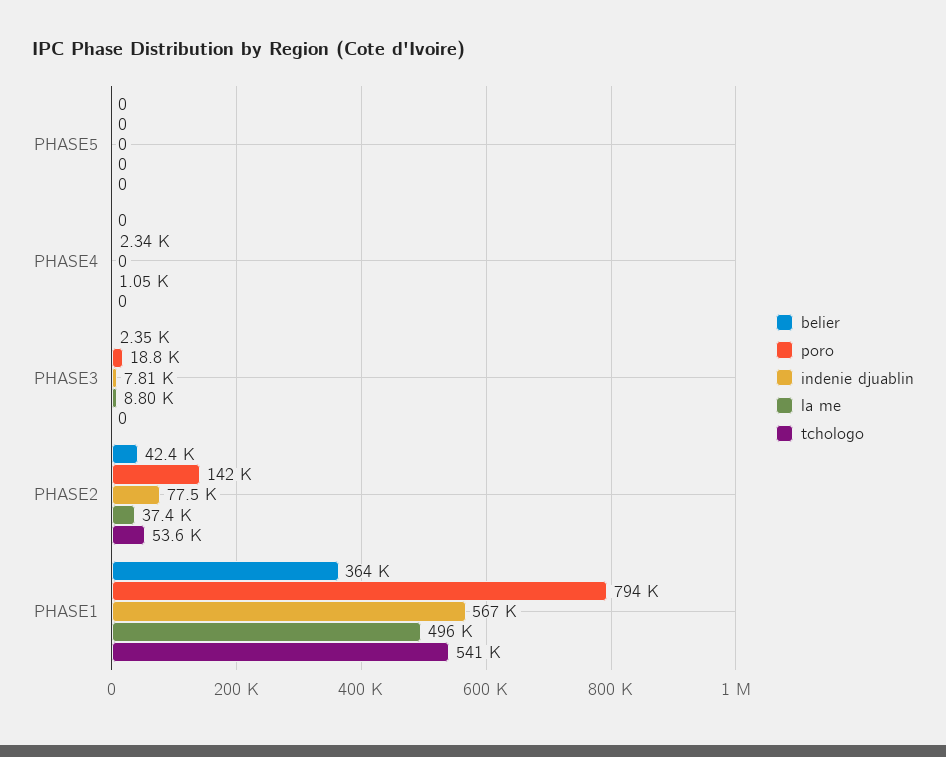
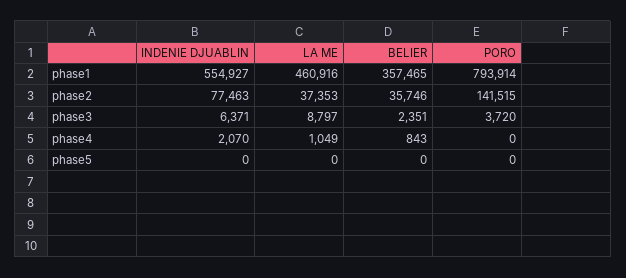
tchologo, PHASE5: 0 -> none
belier, PHASE4: 0 -> 843
poro, PHASE4: 2340 -> 0
indenie djuablin, PHASE4: 0 -> 2070
tchologo, PHASE4: 0 -> none
poro, PHASE3: 18800 -> 3720
indenie djuablin, PHASE3: 7810 -> 6371
tchologo, PHASE3: 0 -> none
belier, PHASE2: 42400 -> 35746
tchologo, PHASE2: 53600 -> none
belier, PHASE1: 364000 -> 357465
indenie djuablin, PHASE1: 567000 -> 554927
la me, PHASE1: 496000 -> 460916
tchologo, PHASE1: 541000 -> none

